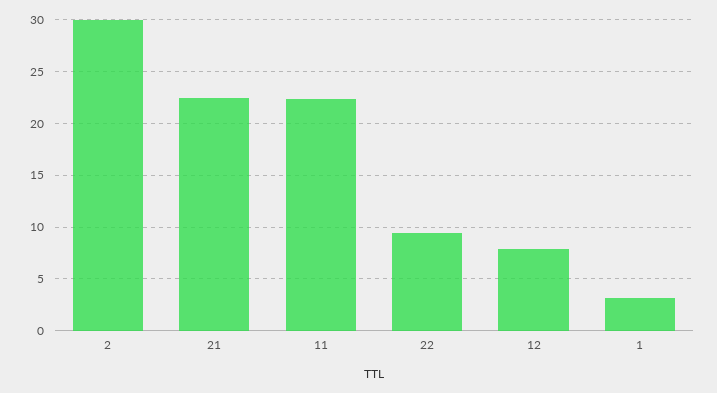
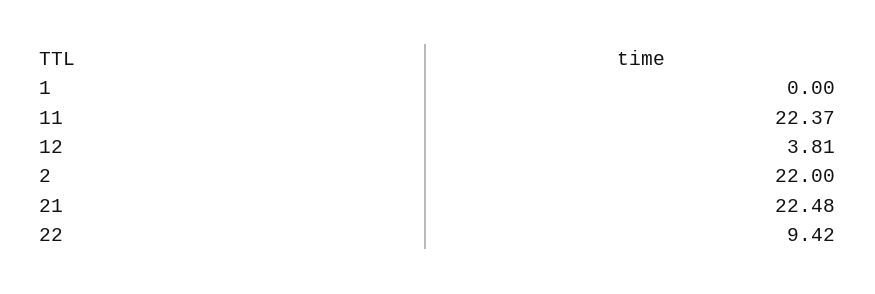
2: 30 -> 22
12: 8 -> 3.81
1: 3 -> 0

